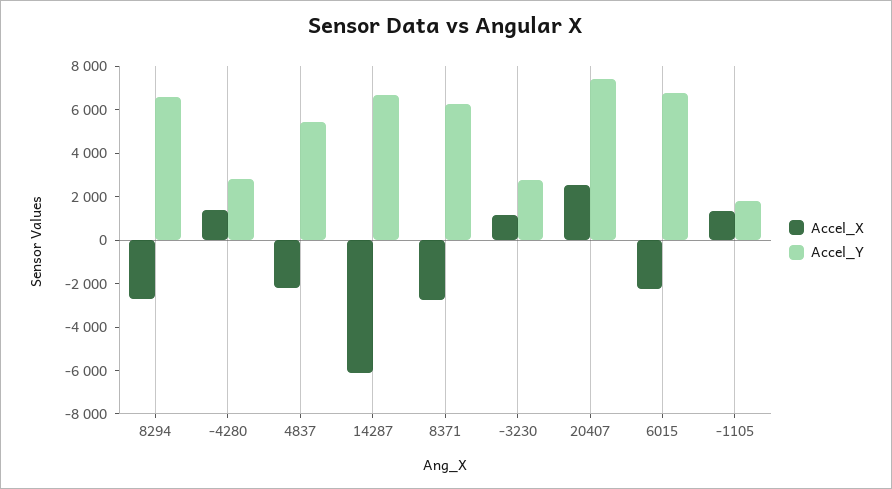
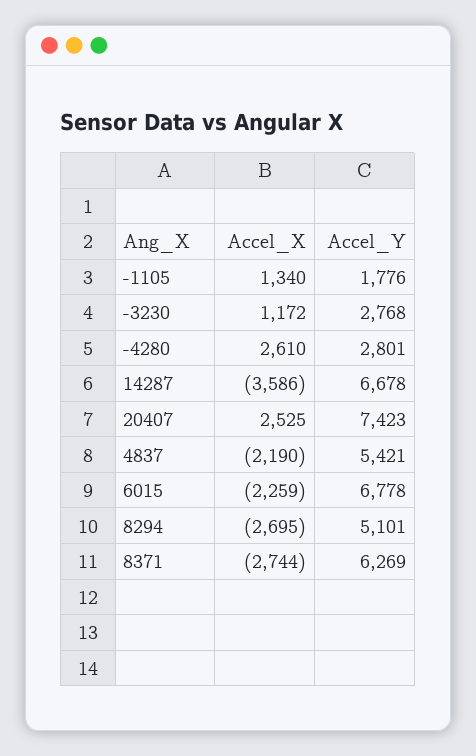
Accel_Y, 8294: 6500 -> 5101
Accel_X, -4280: 1500 -> 2610
Accel_X, 14287: -6000 -> -3586

